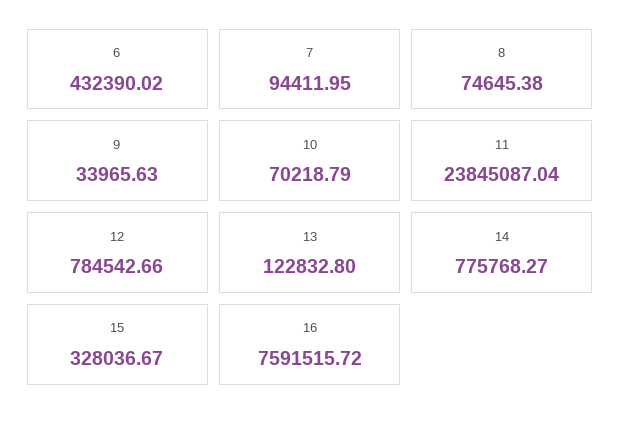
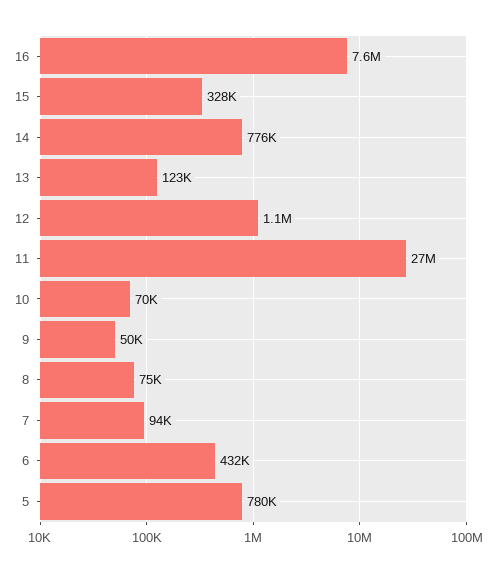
9: 33965.63 -> 50000
11: 23845087.04 -> 27000000
12: 784542.66 -> 1100000
5: none -> 780000

